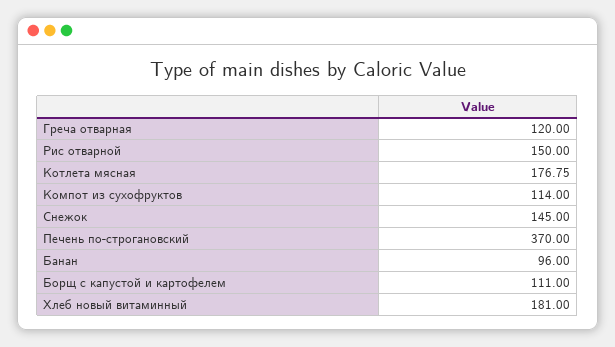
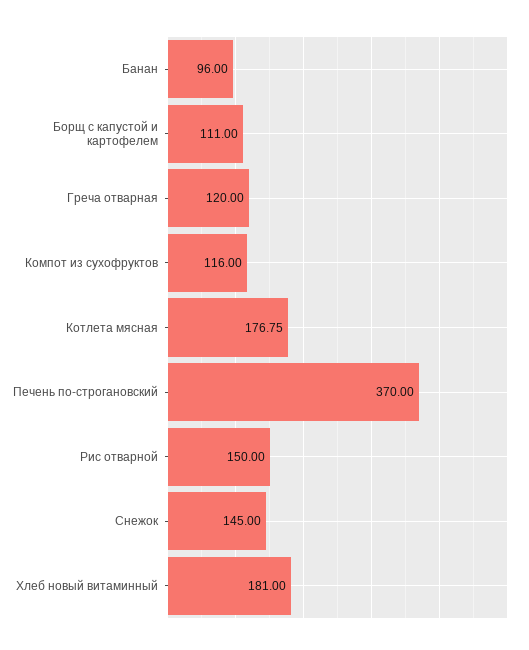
Компот из сухофруктов: 114 -> 116

